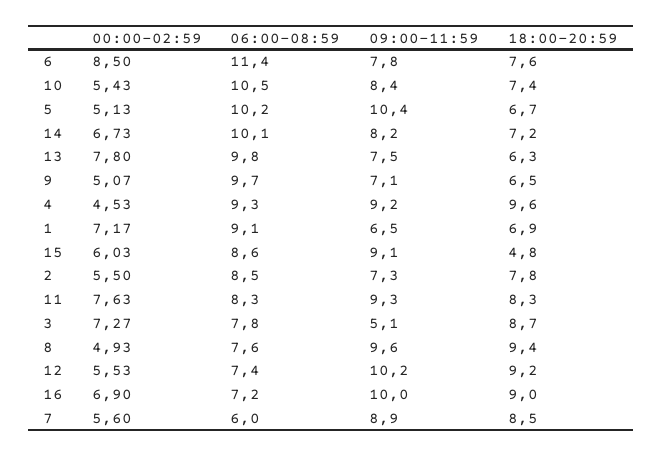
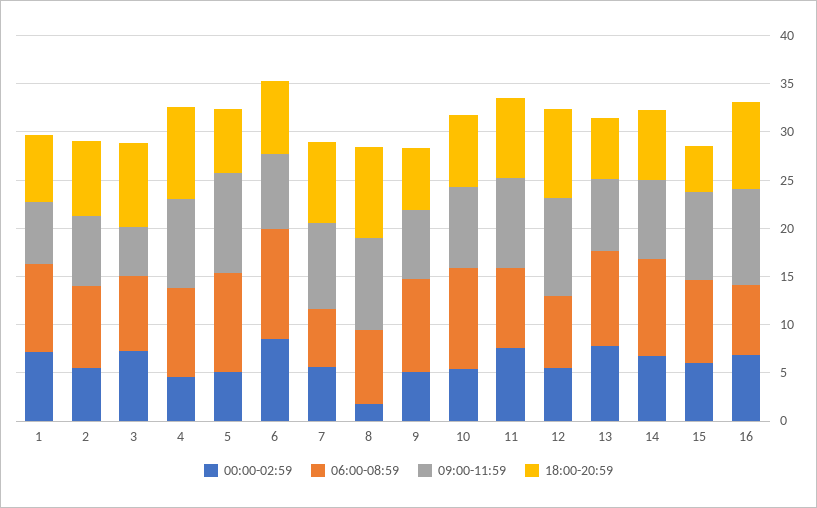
00:00-02:59, 8: 4.93 -> 2

